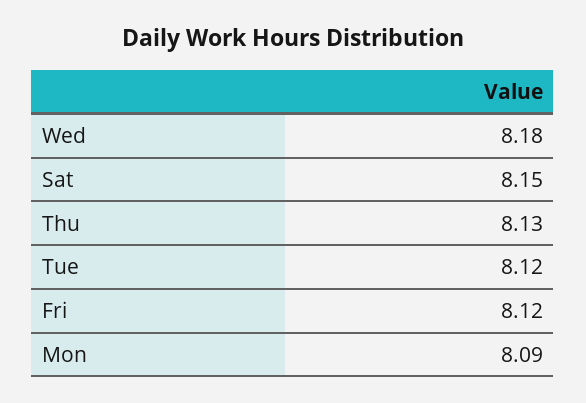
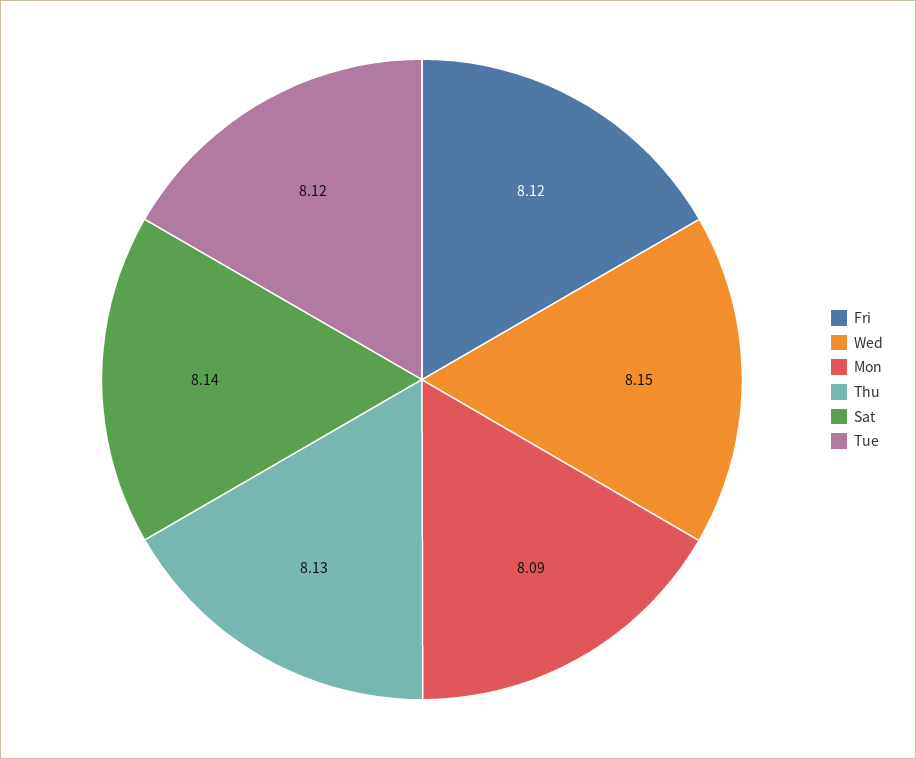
Wed: 8.18 -> 8.15
Sat: 8.15 -> 8.14

